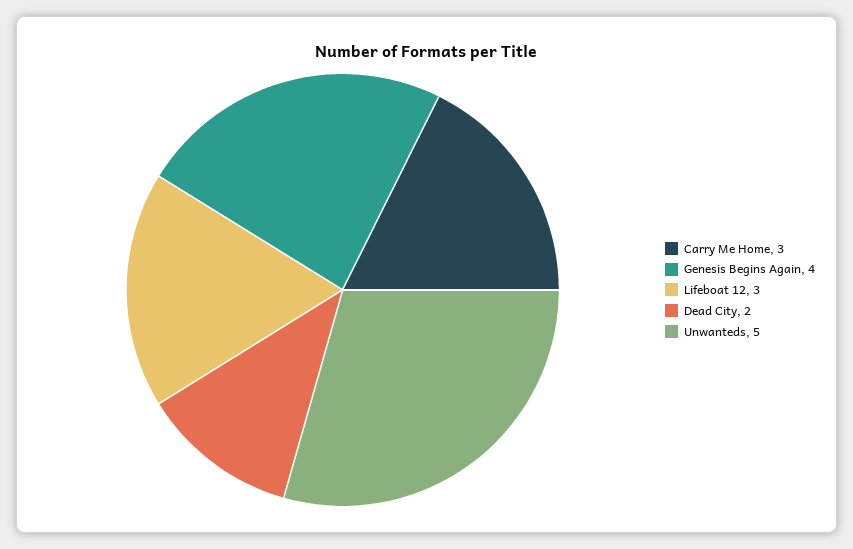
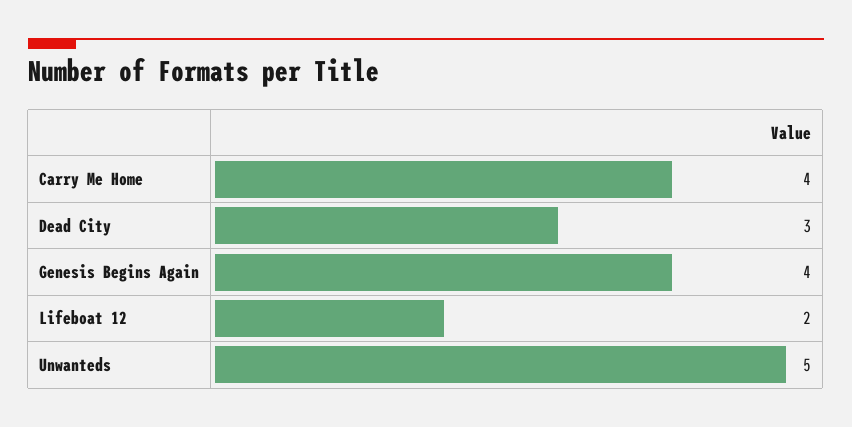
Carry Me Home: 3 -> 4
Lifeboat 12: 3 -> 2
Dead City: 2 -> 3

